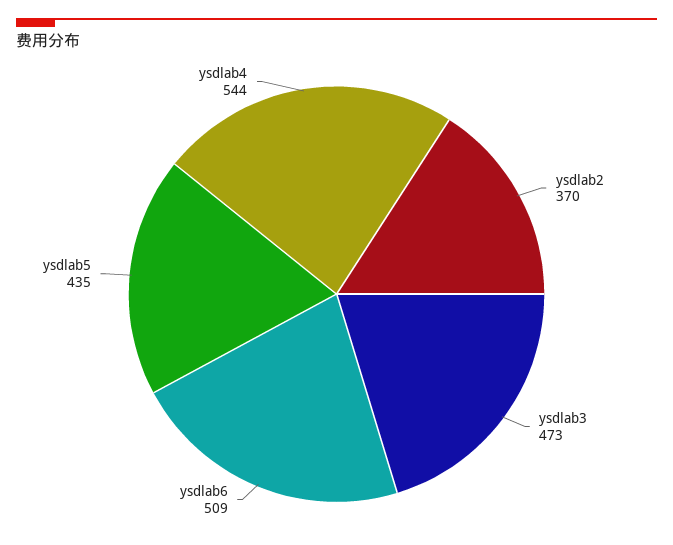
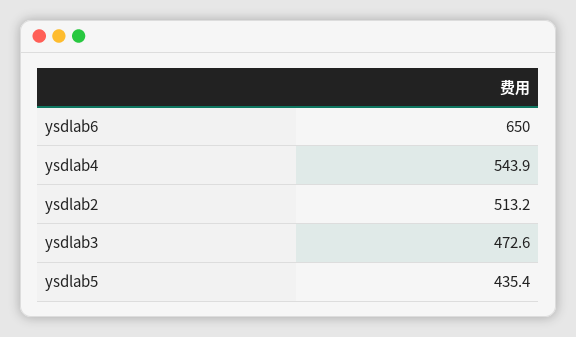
ysdlab2: 370 -> 513.2
ysdlab6: 509 -> 650

